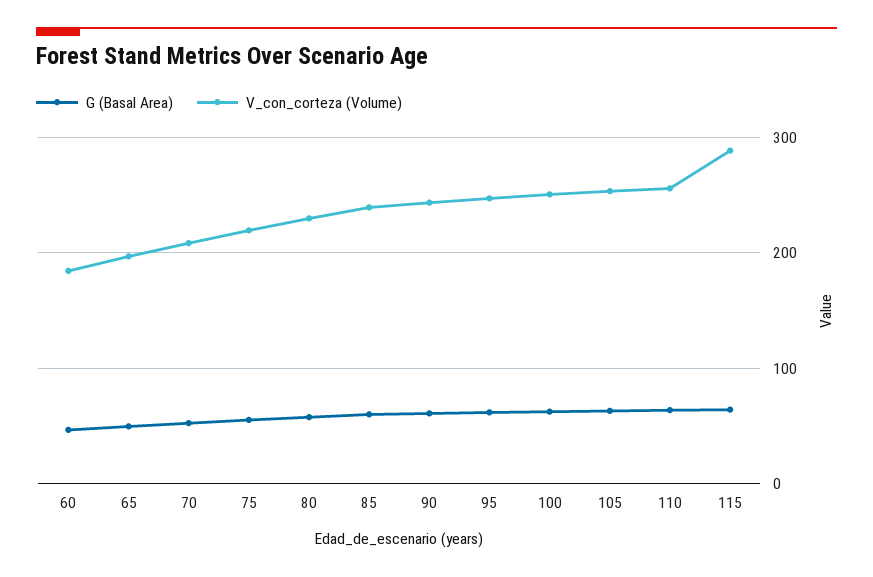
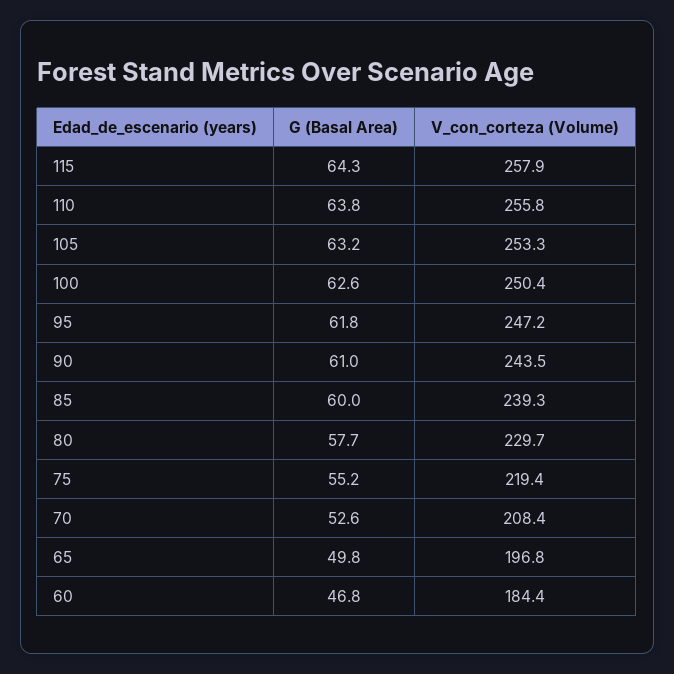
V_con_corteza (Volume), 115: 290 -> 257.9

